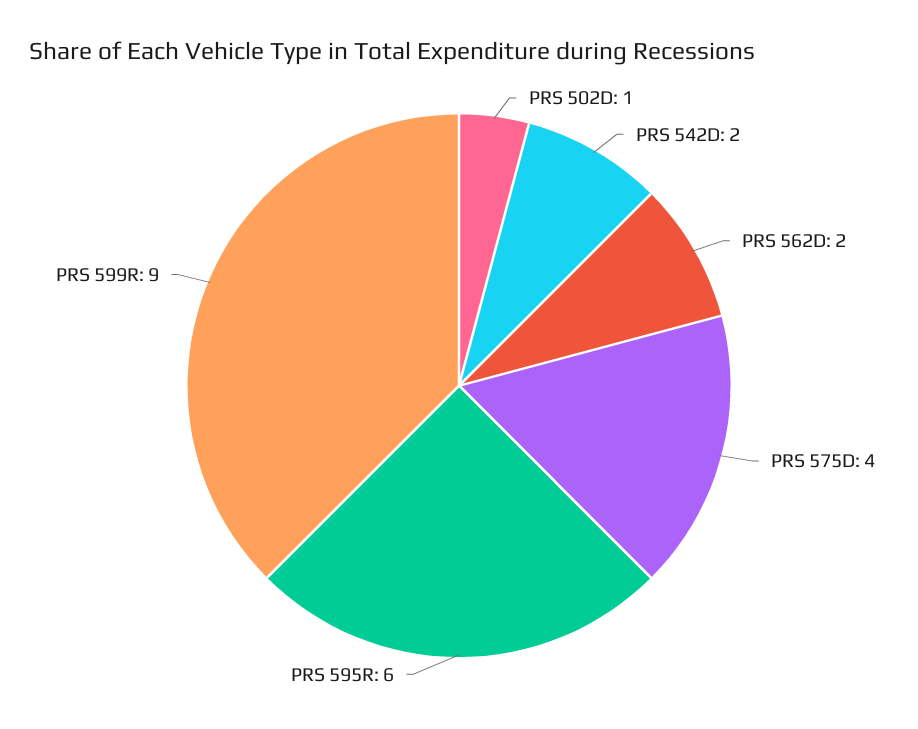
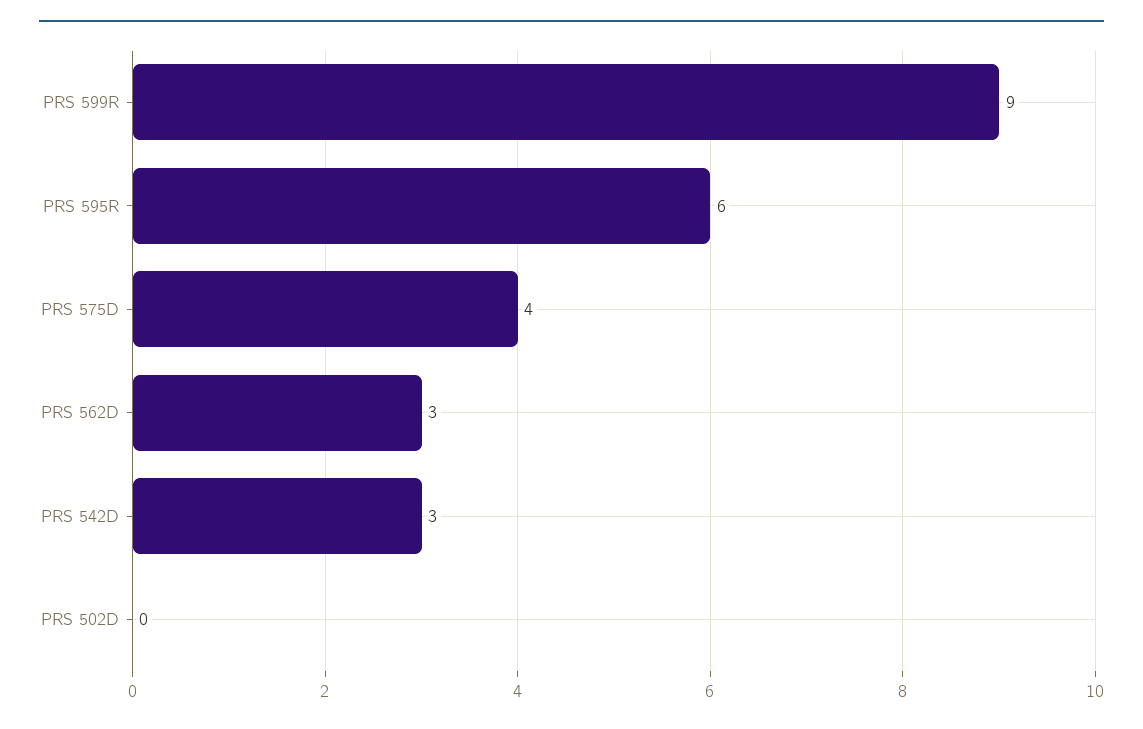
PRS 502D: 1 -> 0
PRS 542D: 2 -> 3
PRS 562D: 2 -> 3

